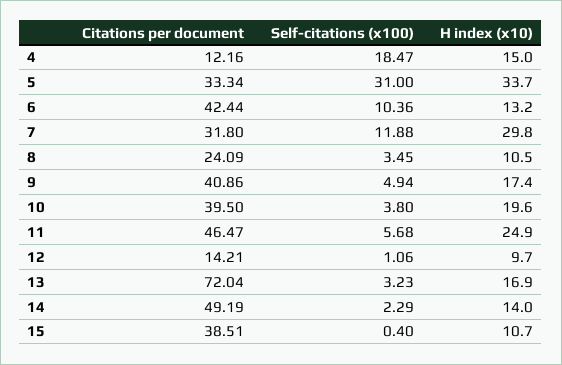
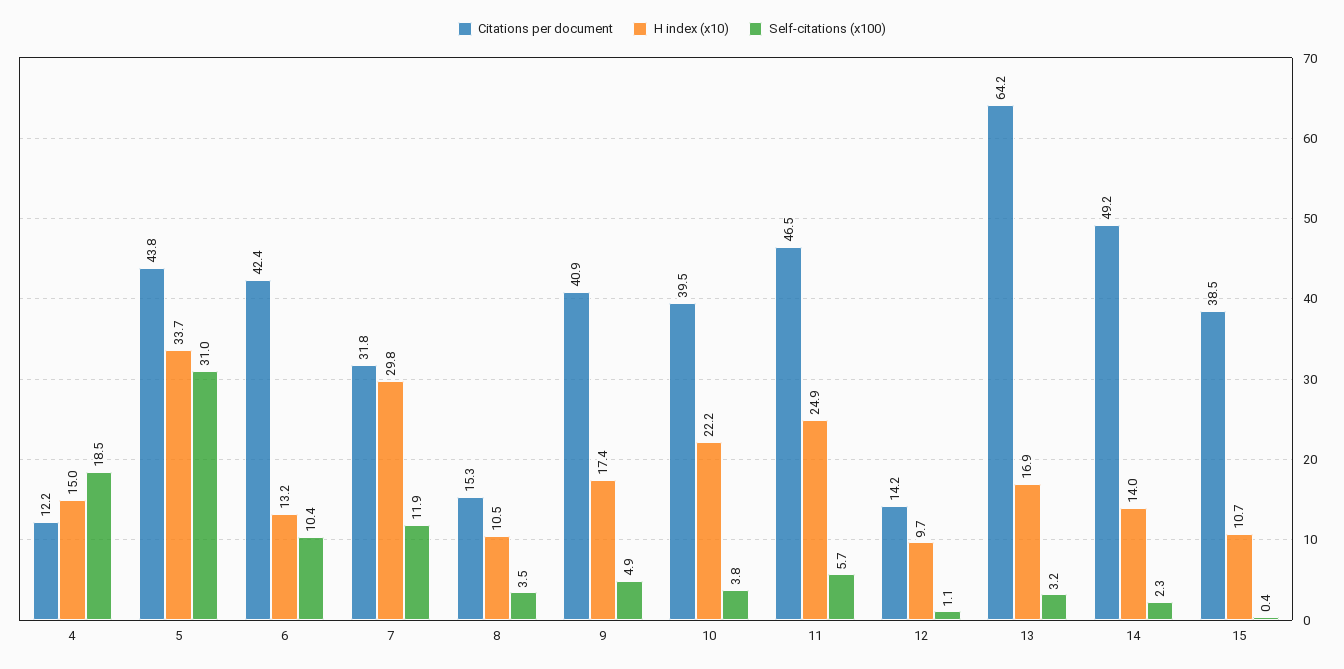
Citations per document, 5: 33.34 -> 43.8
Citations per document, 8: 24.09 -> 15.3
H index (x10), 10: 19.6 -> 22.2
Citations per document, 13: 72.04 -> 64.2

